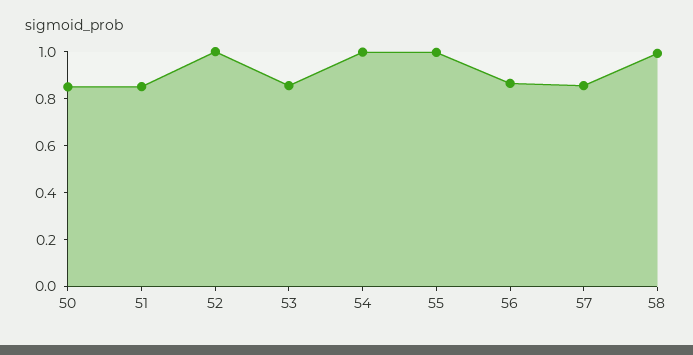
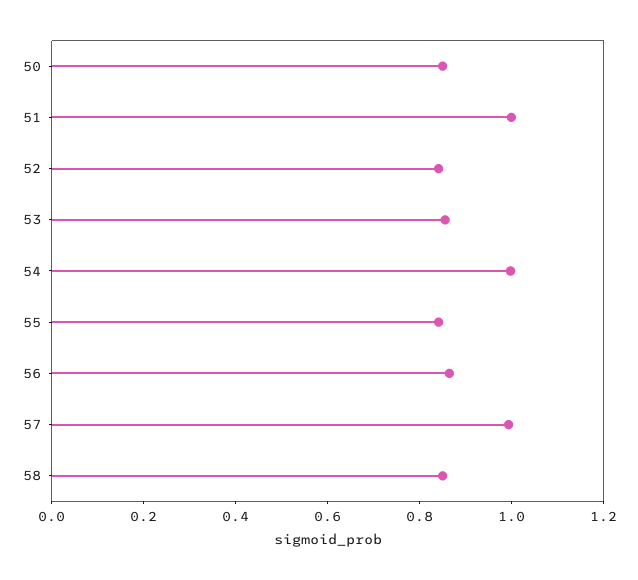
51: 0.85 -> 1
52: 1 -> 0.85
55: 1 -> 0.85
57: 0.85 -> 1
58: 1 -> 0.85

